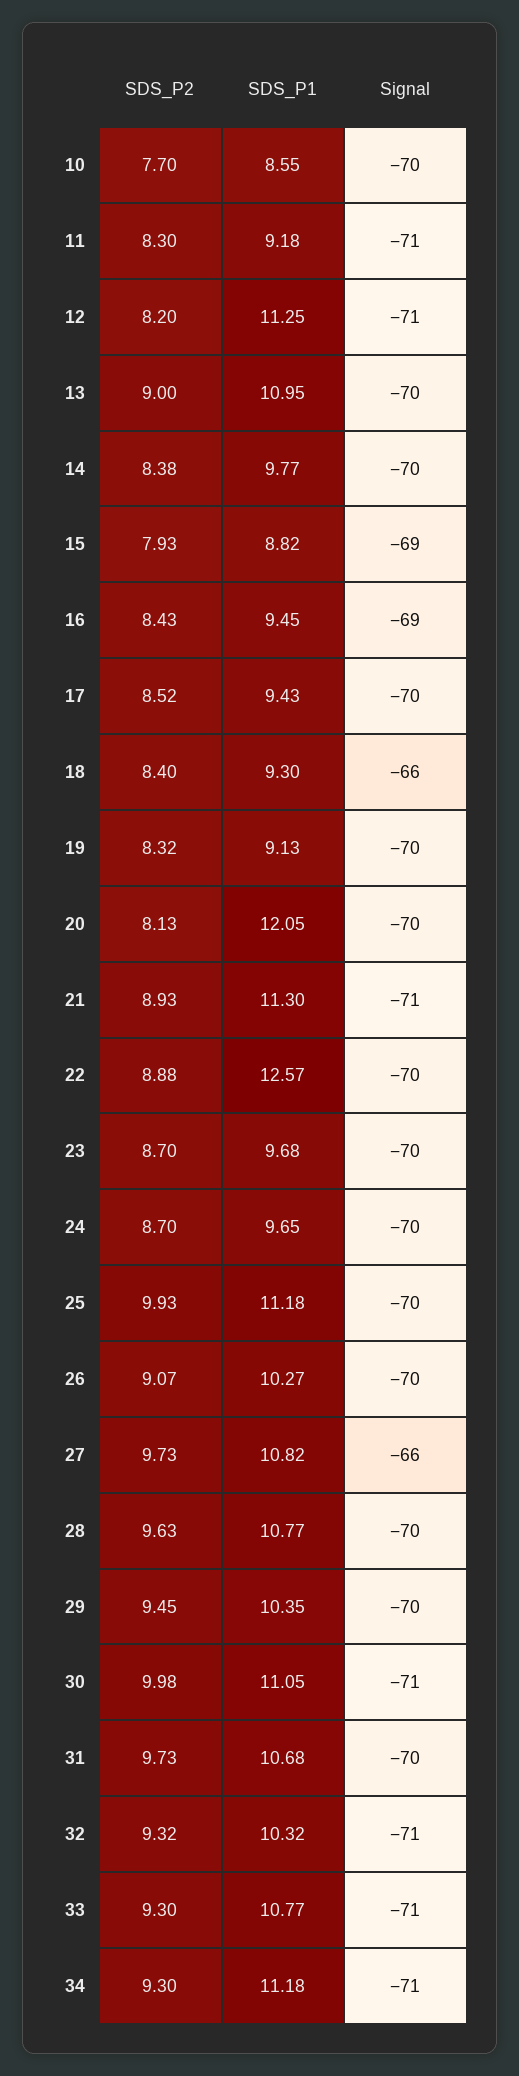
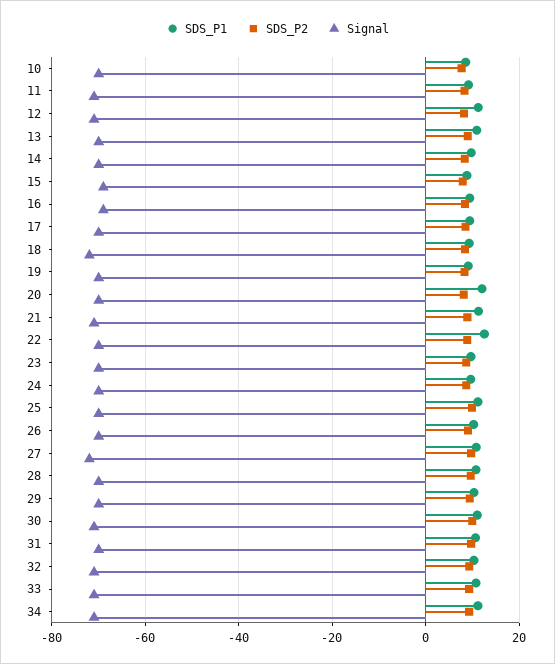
Signal, 18: -66 -> -72
Signal, 27: -66 -> -72

